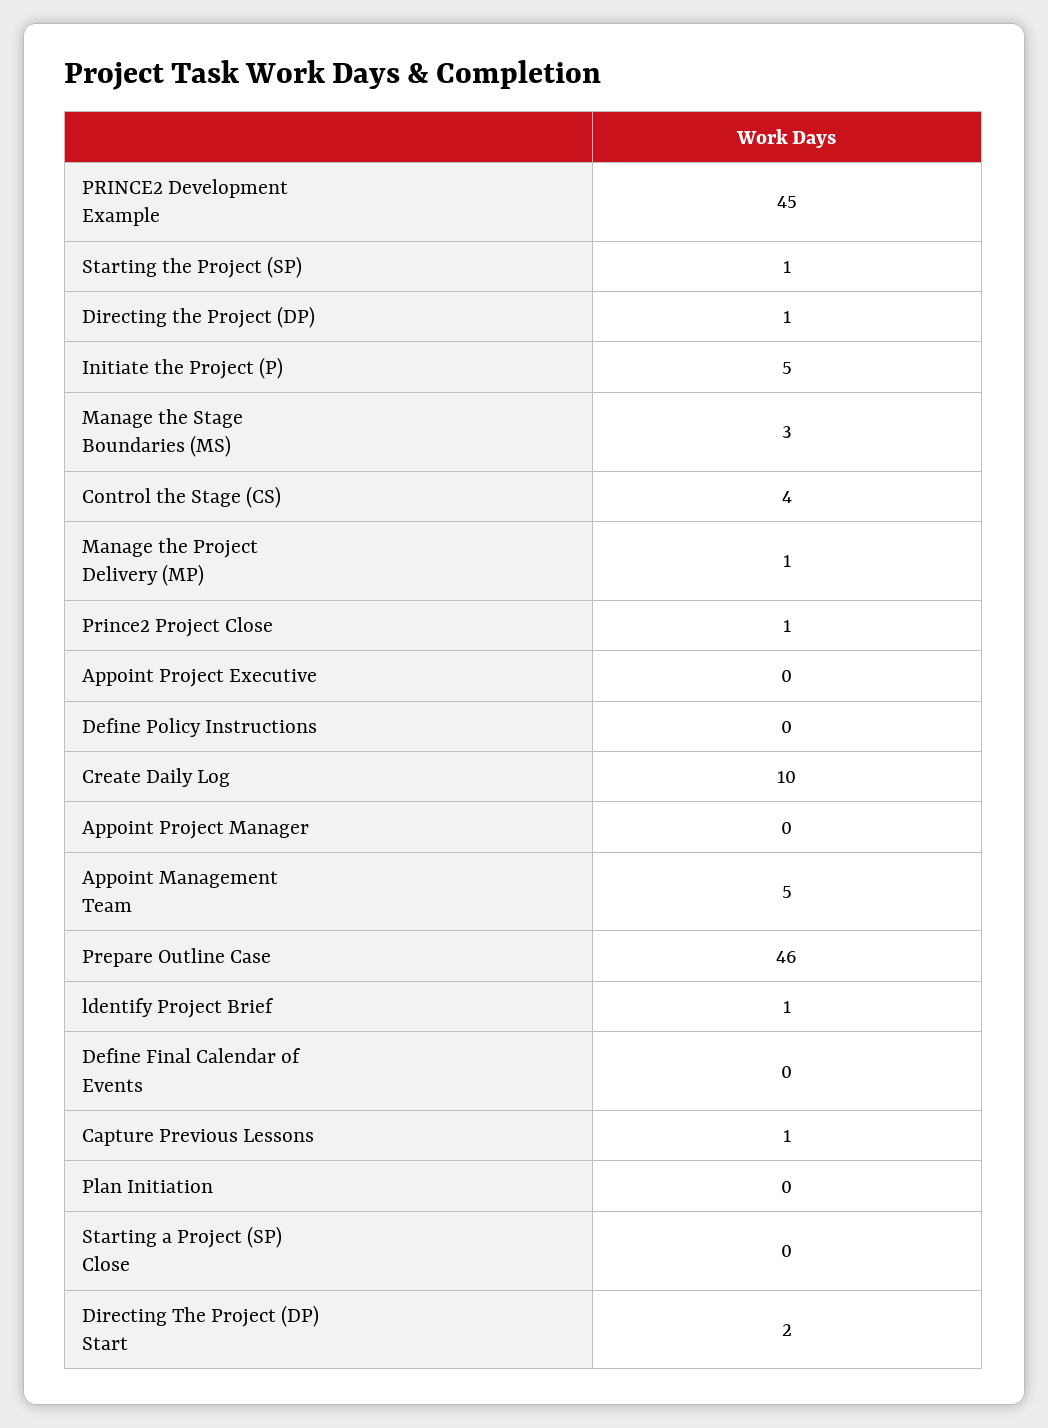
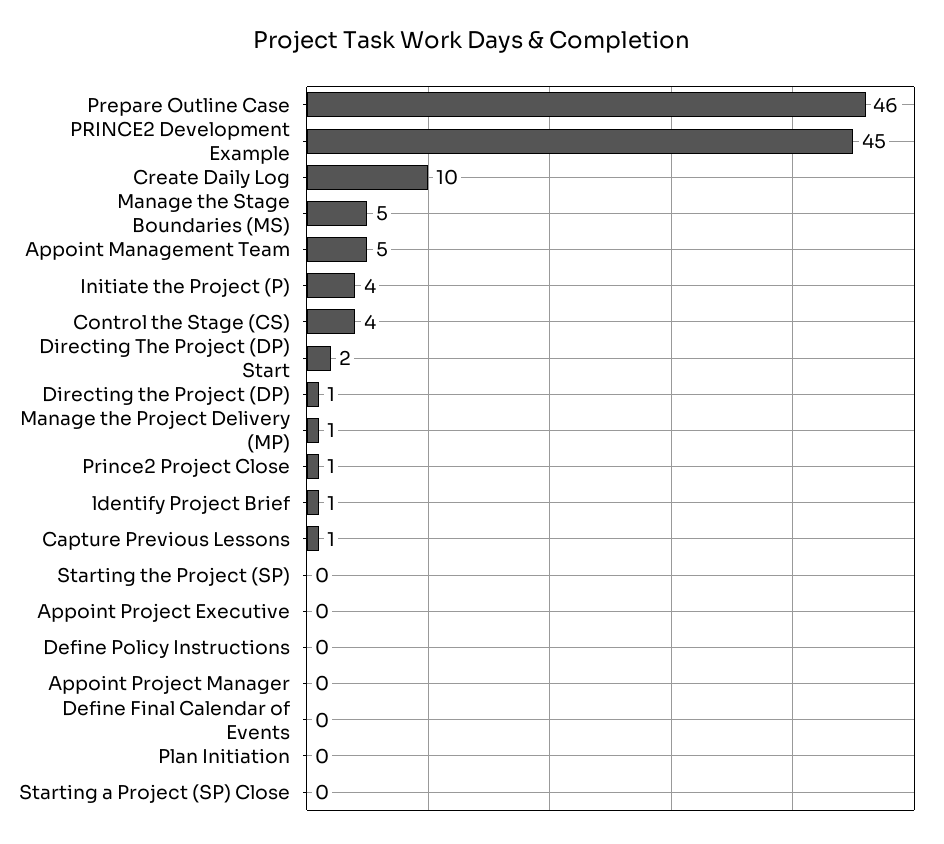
Starting the Project (SP): 1 -> 0
Initiate the Project (P): 5 -> 4
Manage the Stage Boundaries (MS): 3 -> 5

